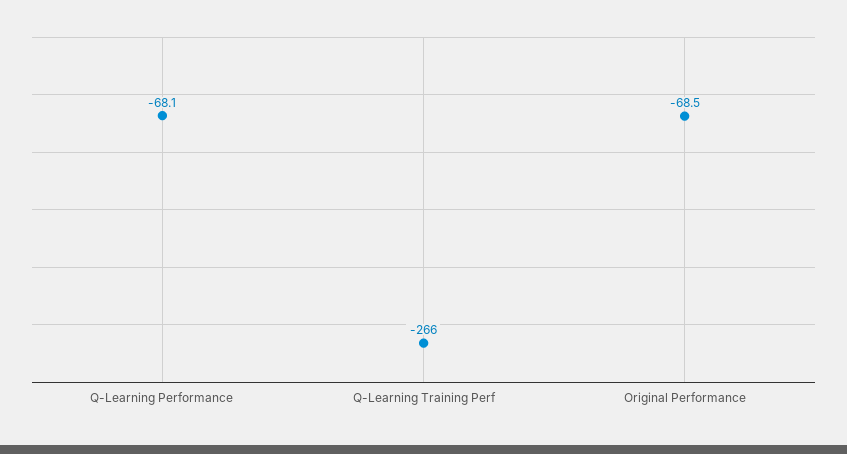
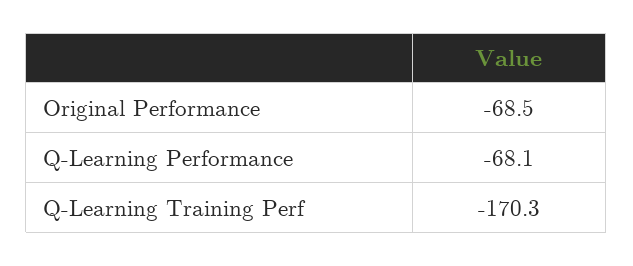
Q-Learning Training Perf: -266 -> -170.3

